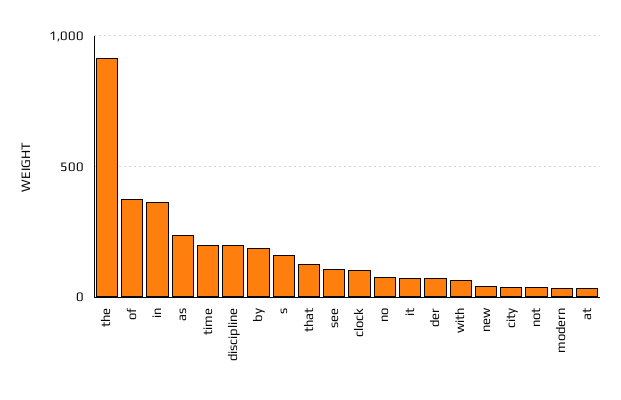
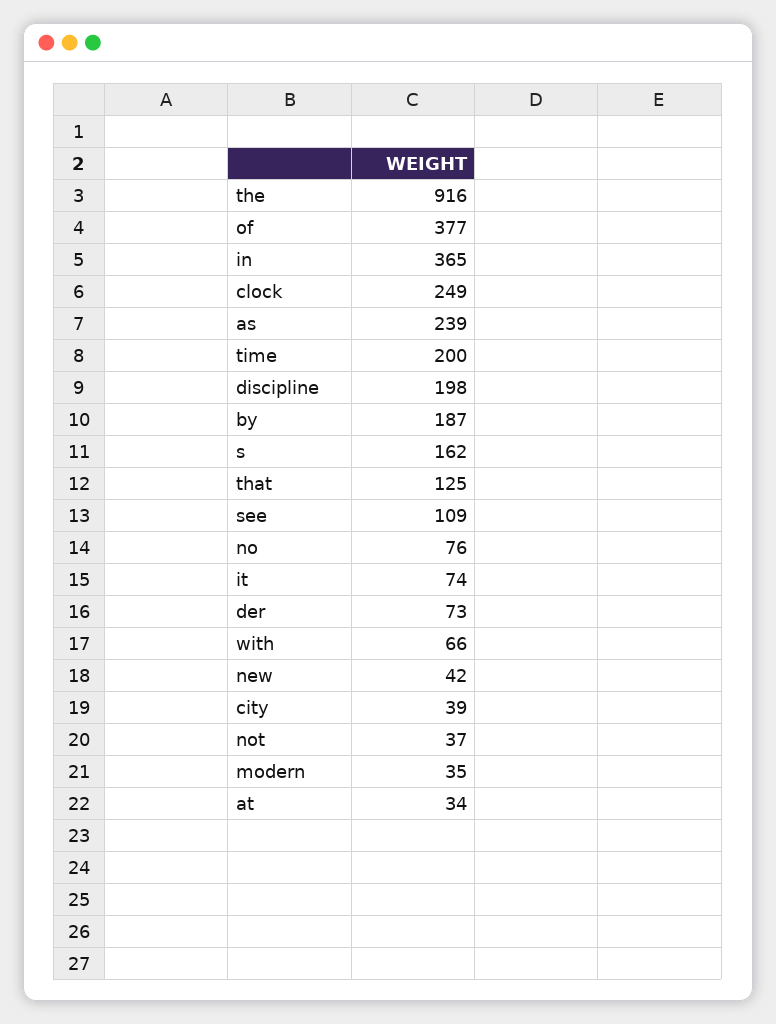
clock: 100 -> 249

